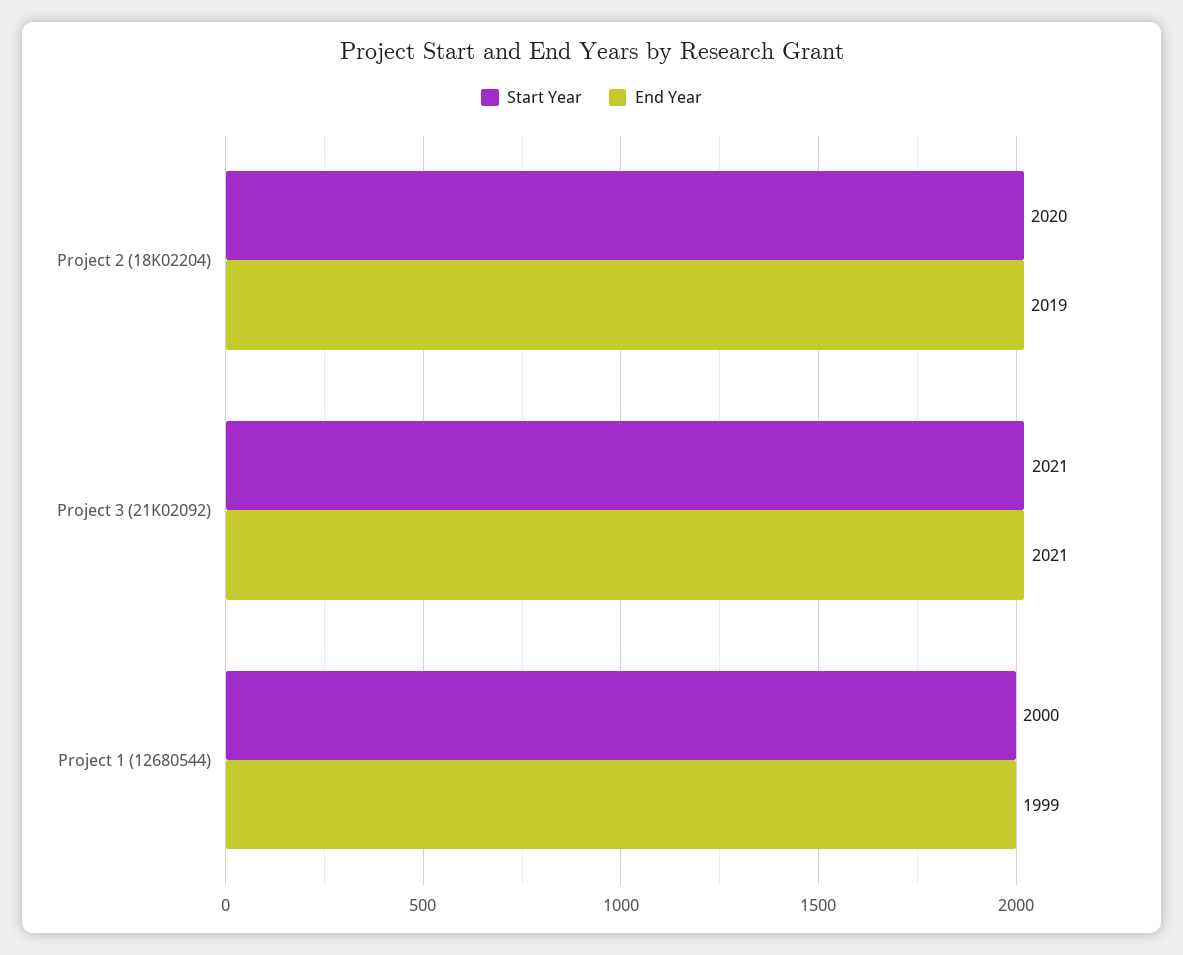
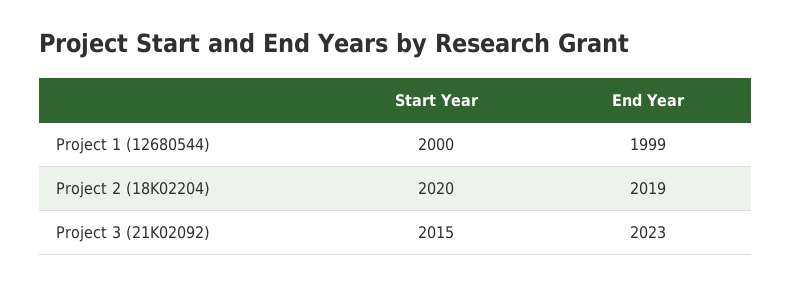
Start Year, Project 3 (21K02092): 2021 -> 2015
End Year, Project 3 (21K02092): 2021 -> 2023

